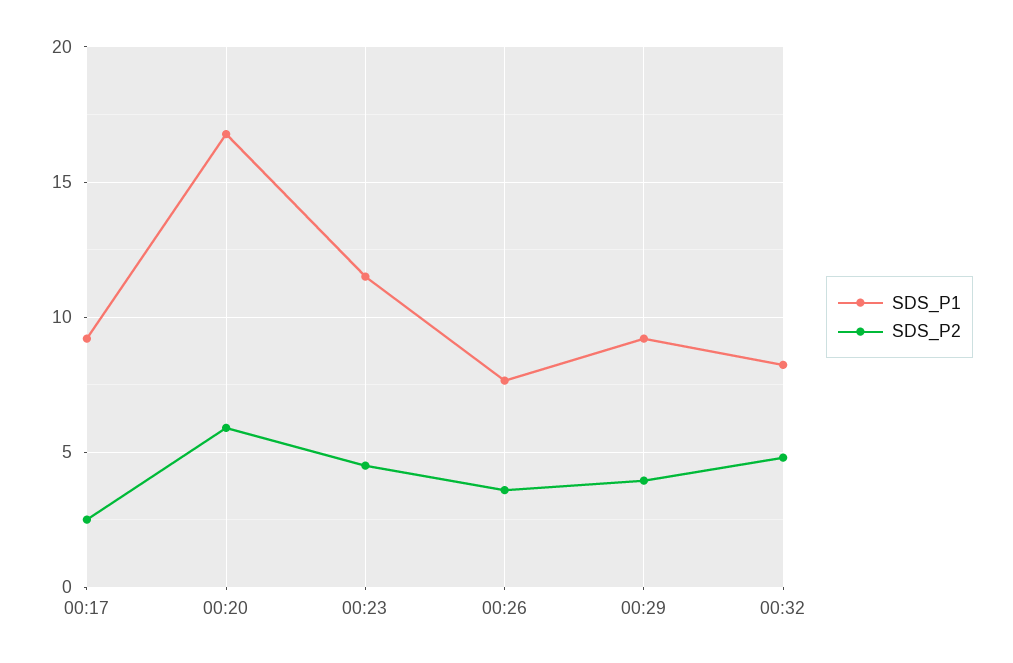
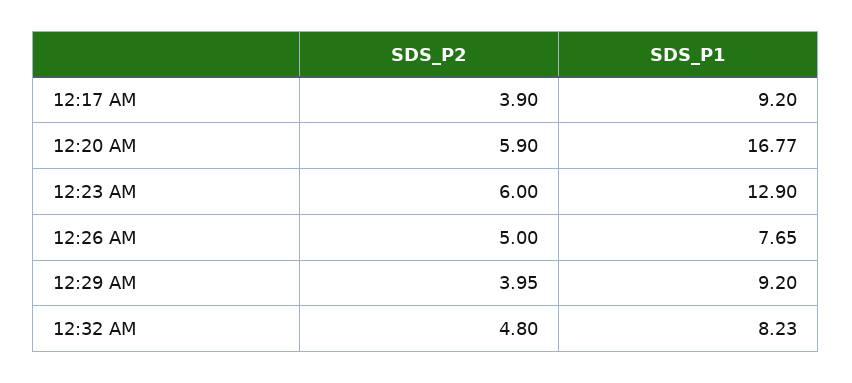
SDS_P2, 00:17: 2.5 -> 3.9
SDS_P1, 00:23: 11.5 -> 12.9
SDS_P2, 00:23: 4.5 -> 6
SDS_P2, 00:26: 3.5 -> 5

